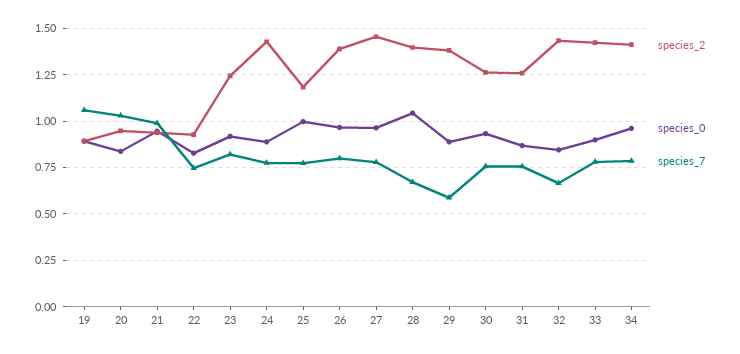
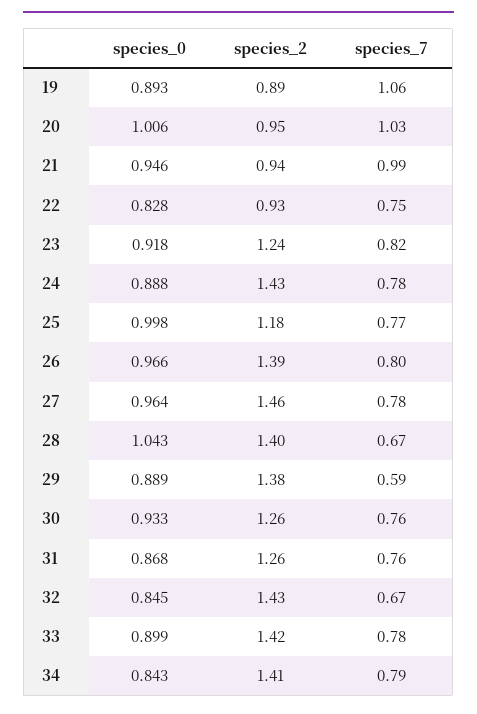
species_0, 20: 0.85 -> 1.006
species_0, 34: 0.95 -> 0.843

